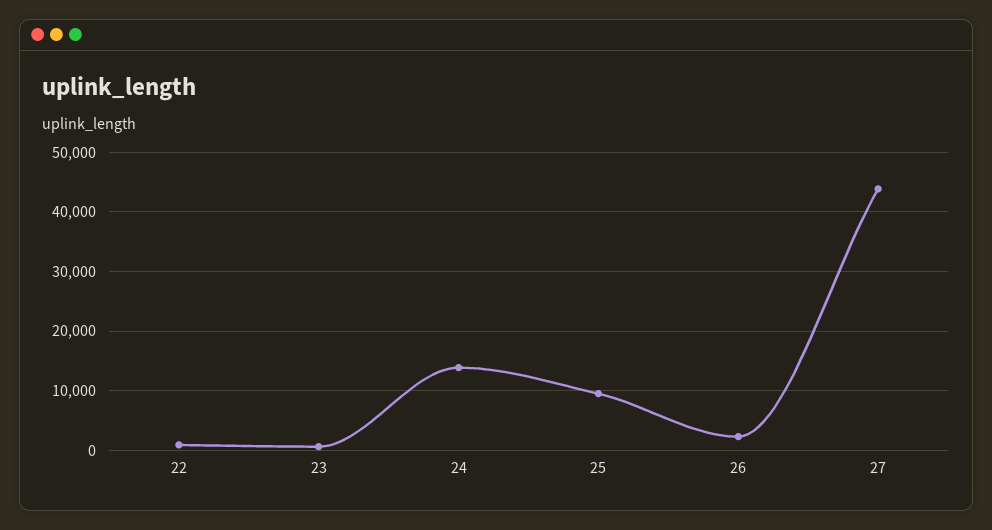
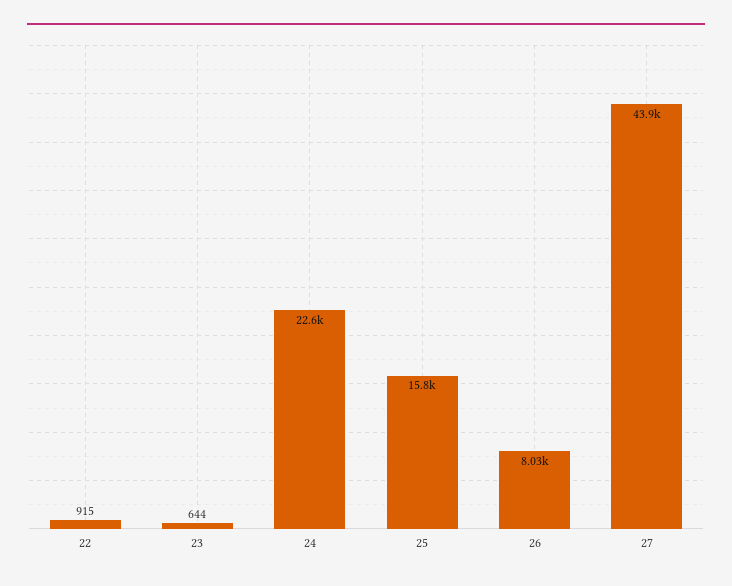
24: 14000 -> 22600
25: 10000 -> 15800
26: 2000 -> 8030

